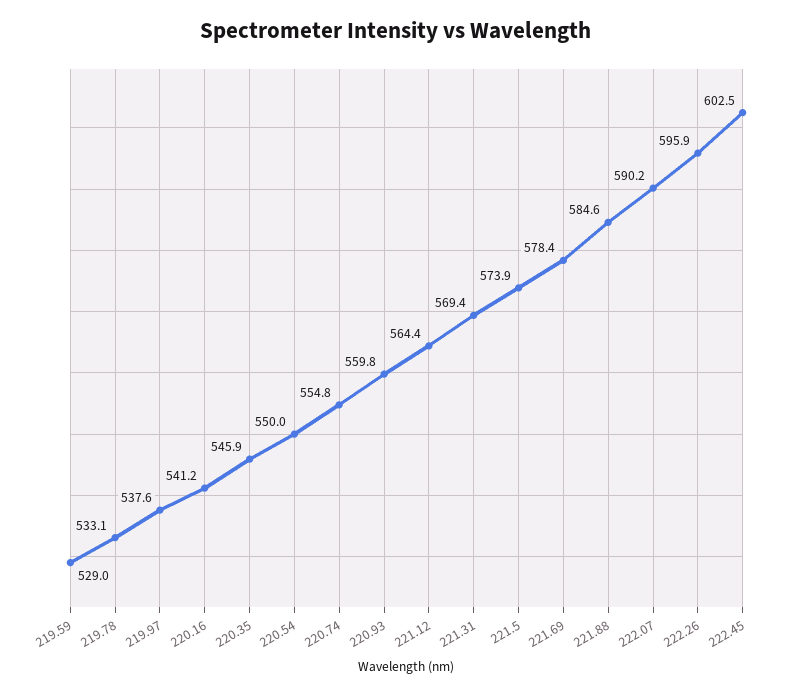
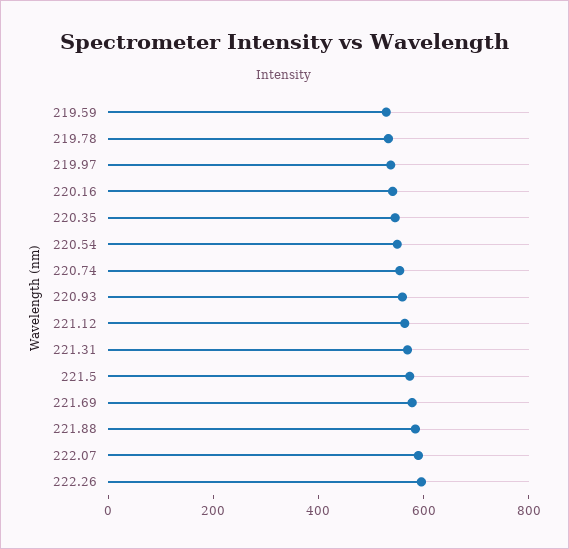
222.45: 602.5 -> none

